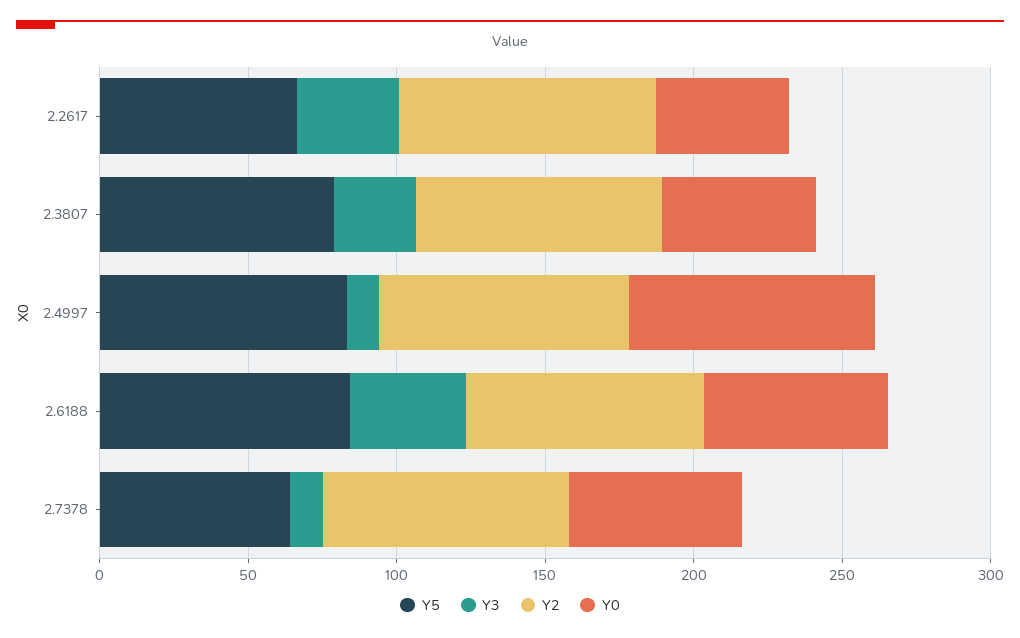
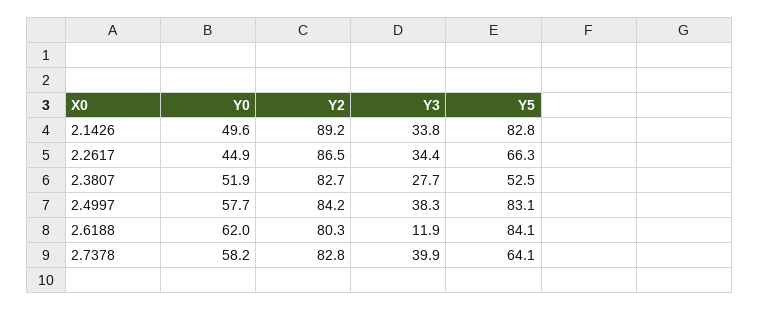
Y5, 2.3807: 80 -> 52.5
Y3, 2.4997: 10 -> 38.3
Y0, 2.4997: 80 -> 57.7
Y3, 2.6188: 40 -> 11.9
Y3, 2.7378: 10 -> 39.9
Y0, 2.1426: none -> 49.6
Y2, 2.1426: none -> 89.2
Y3, 2.1426: none -> 33.8
Y5, 2.1426: none -> 82.8

